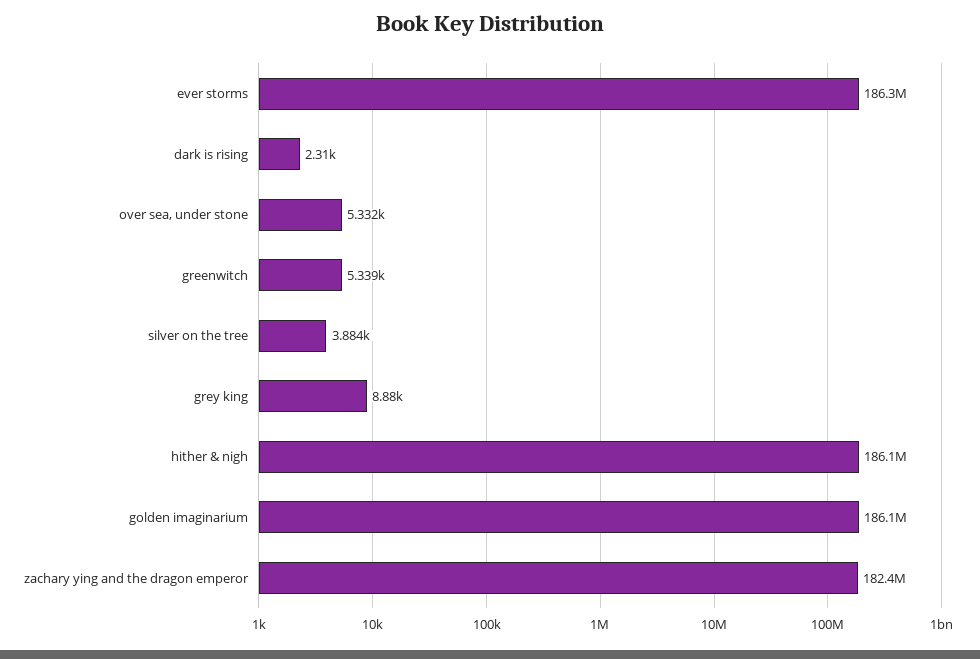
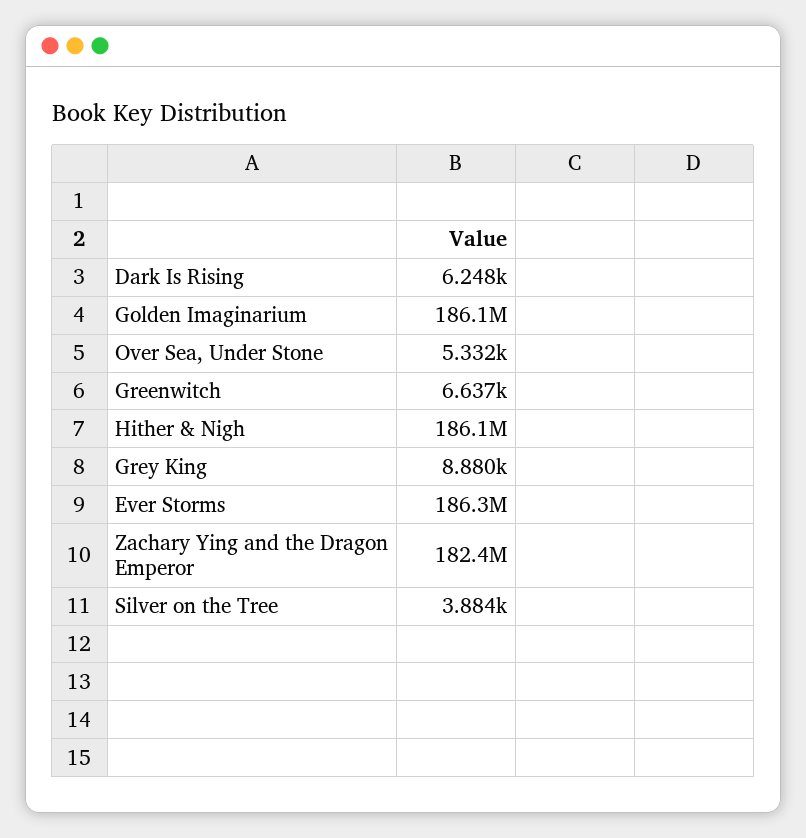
dark is rising: 2310 -> 6248
greenwitch: 5339 -> 6637

